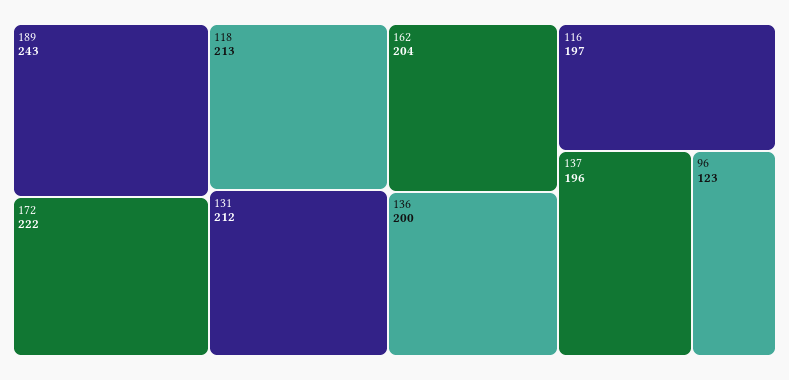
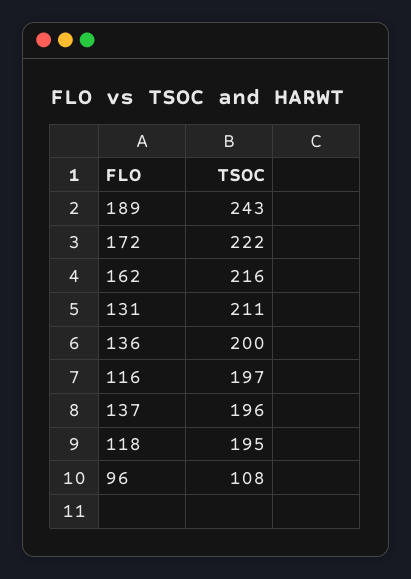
118: 213 -> 195
131: 212 -> 211
162: 204 -> 216
96: 123 -> 108

